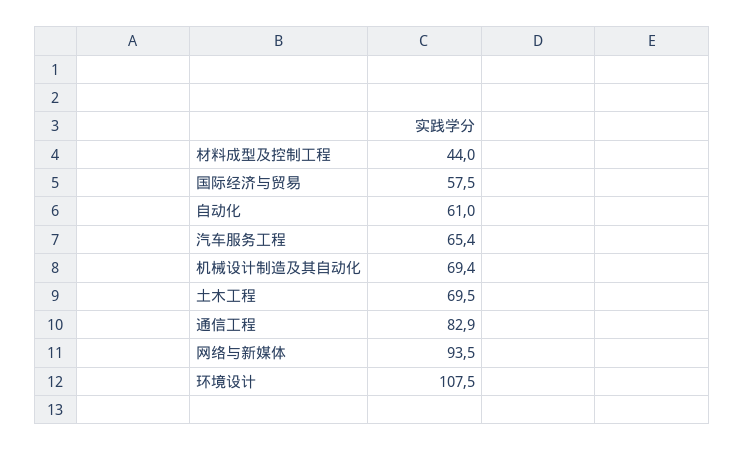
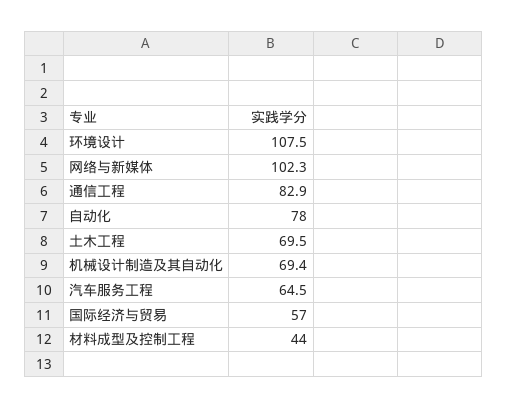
国际经济与贸易: 57.5 -> 57
自动化: 61 -> 78
汽车服务工程: 65.4 -> 64.5
网络与新媒体: 93.5 -> 102.3

